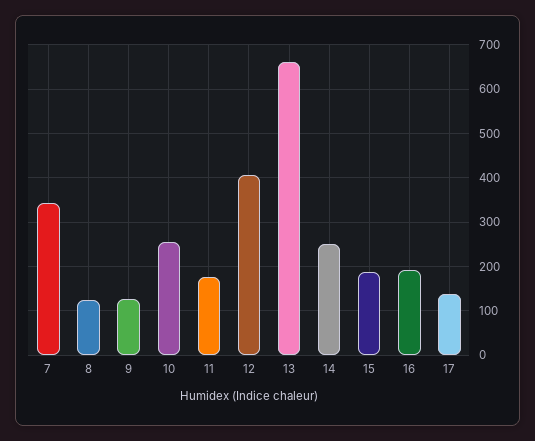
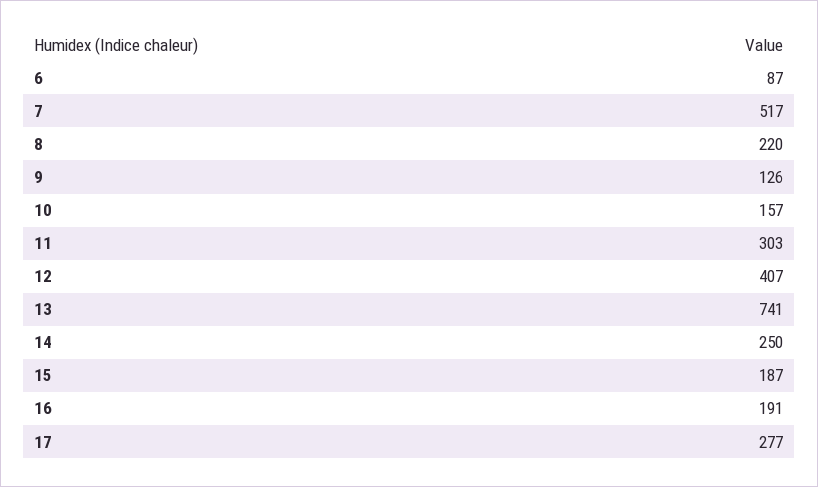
7: 340 -> 517
8: 120 -> 220
10: 260 -> 157
11: 180 -> 303
13: 660 -> 741
17: 140 -> 277
6: none -> 87

